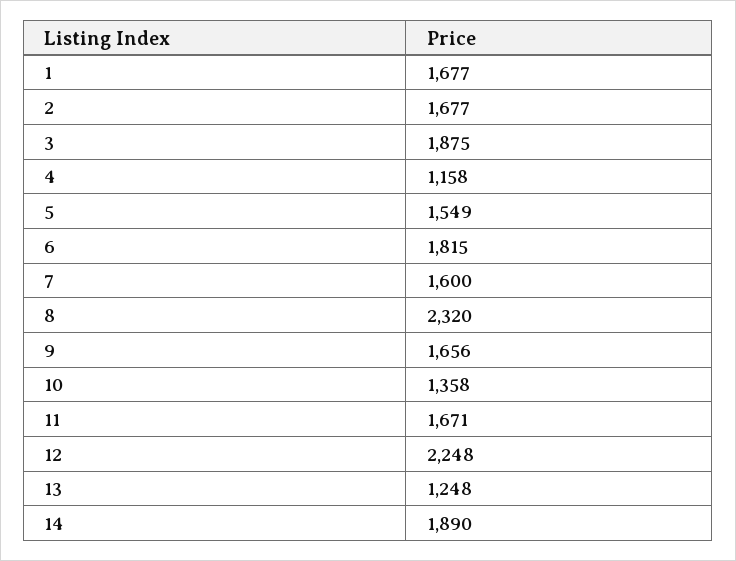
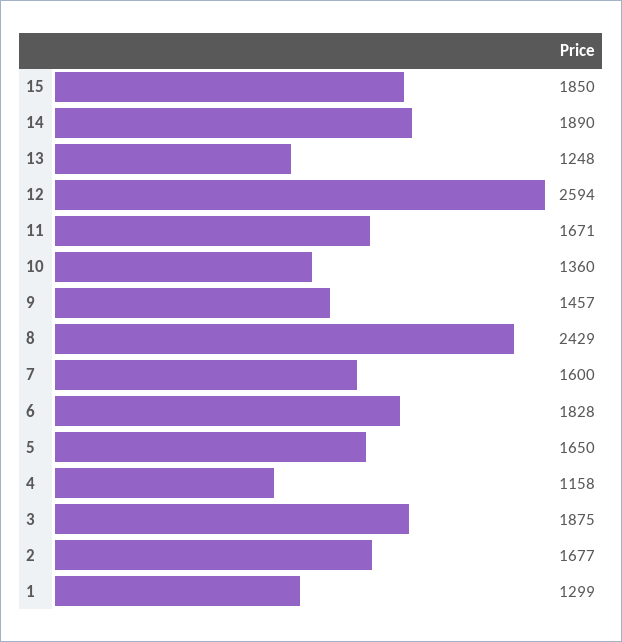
1: 1677 -> 1299
5: 1549 -> 1650
6: 1815 -> 1828
8: 2320 -> 2429
9: 1656 -> 1457
10: 1358 -> 1360
12: 2248 -> 2594
15: none -> 1850

